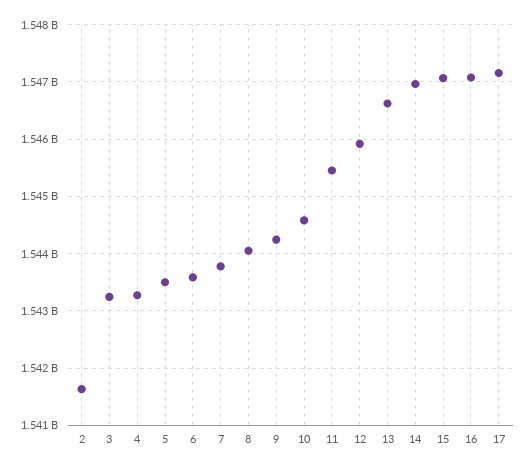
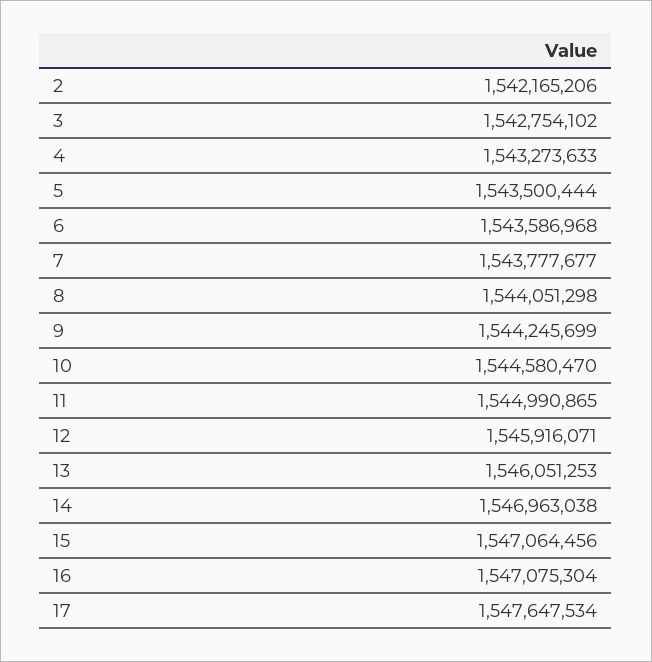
2: 1541600000 -> 1542165206
3: 1543200000 -> 1542754102
11: 1545400000 -> 1544990865
13: 1546600000 -> 1546051253
17: 1547200000 -> 1547647534

